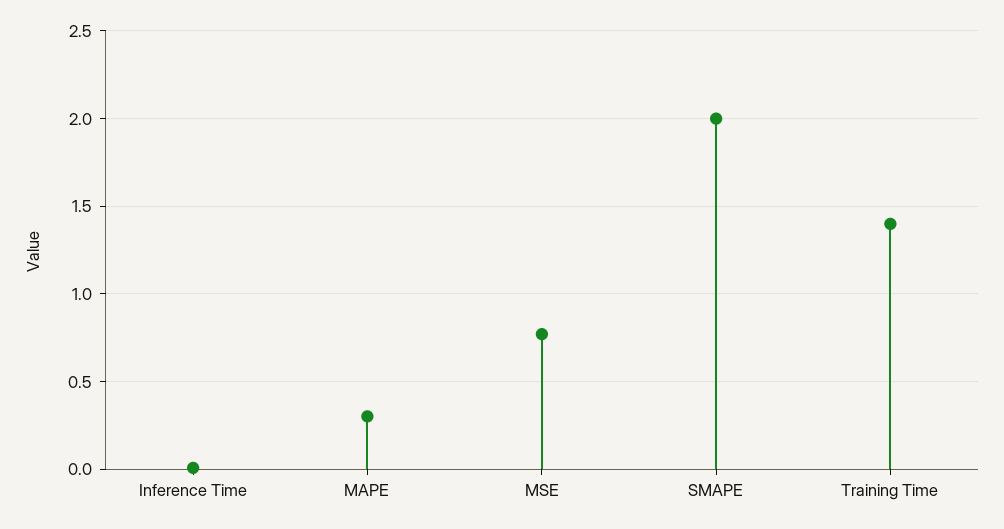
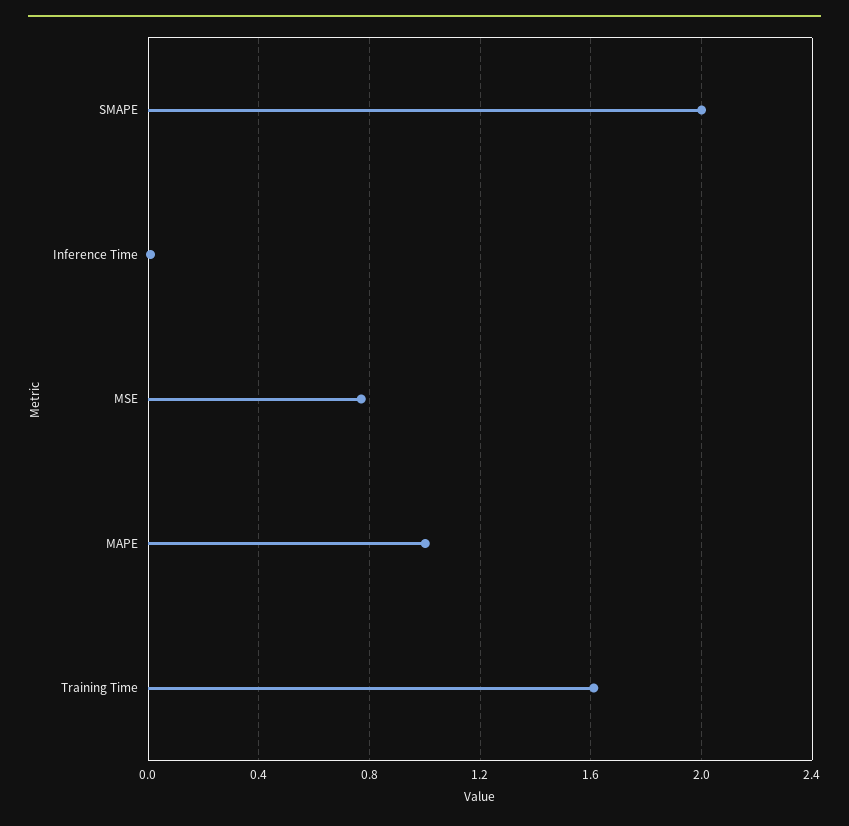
MAPE: 0.3 -> 1
Training Time: 1.4 -> 1.6

